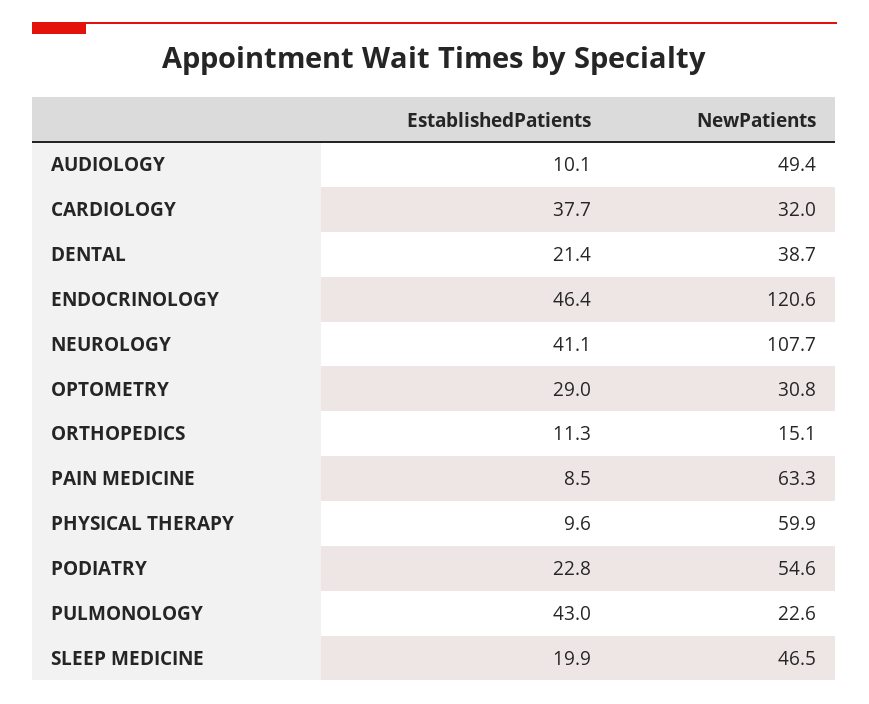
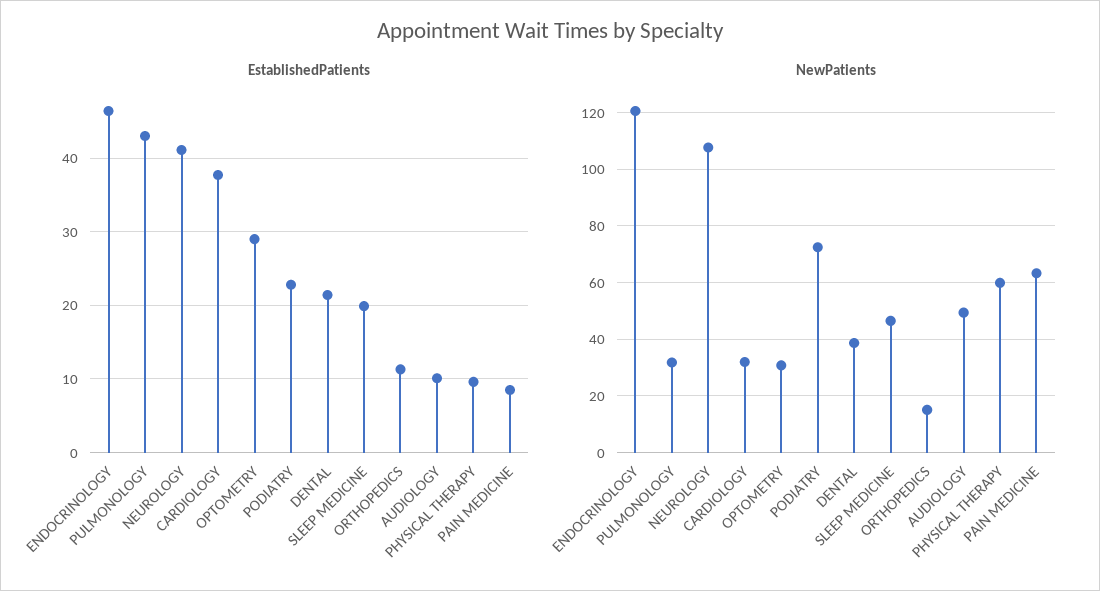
NewPatients, PODIATRY: 54.6 -> 72.5
NewPatients, PULMONOLOGY: 22.6 -> 32.5

